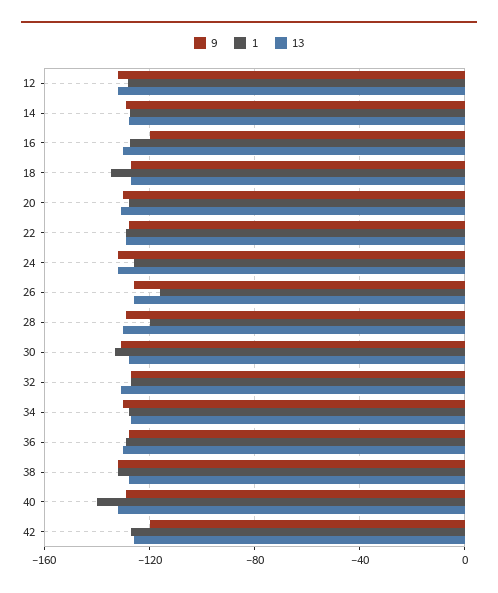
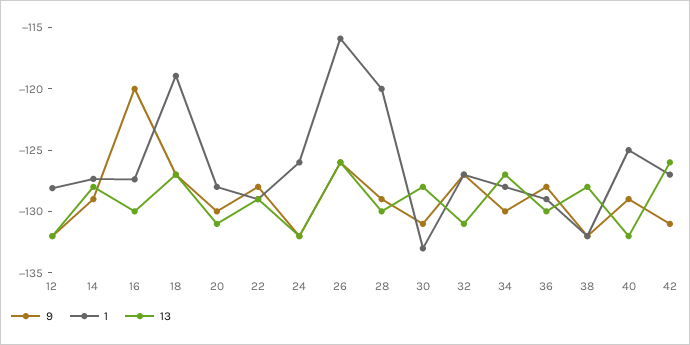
1, 18: -135 -> -119
1, 40: -140 -> -125
9, 42: -120 -> -131

